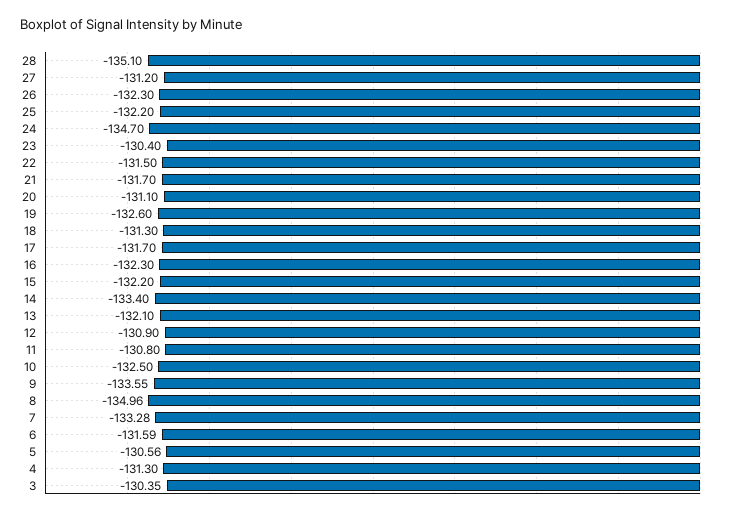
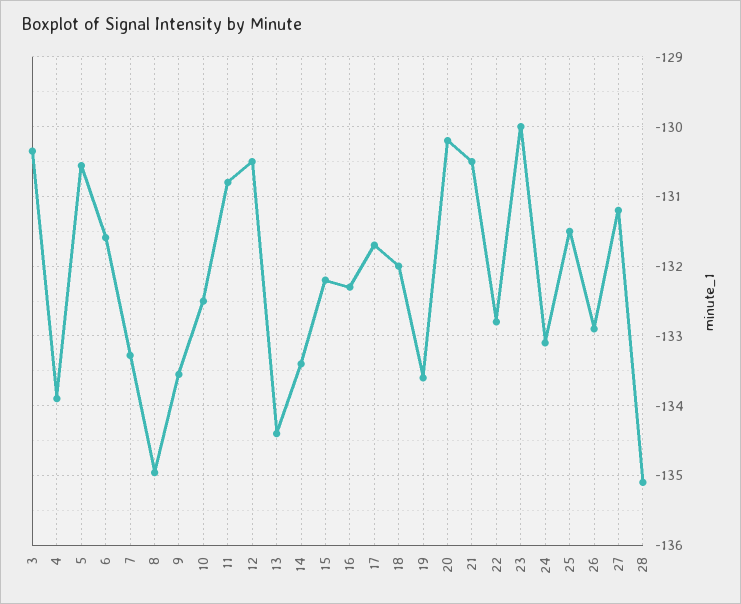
26: -132.3 -> -132.9
25: -132.2 -> -131.5
24: -134.7 -> -133.1
23: -130.4 -> -130
22: -131.5 -> -132.8
21: -131.7 -> -130.5
20: -131.1 -> -130.2
19: -132.6 -> -133.6
18: -131.3 -> -132
13: -132.1 -> -134.4
12: -130.9 -> -130.5
4: -131.3 -> -133.9

